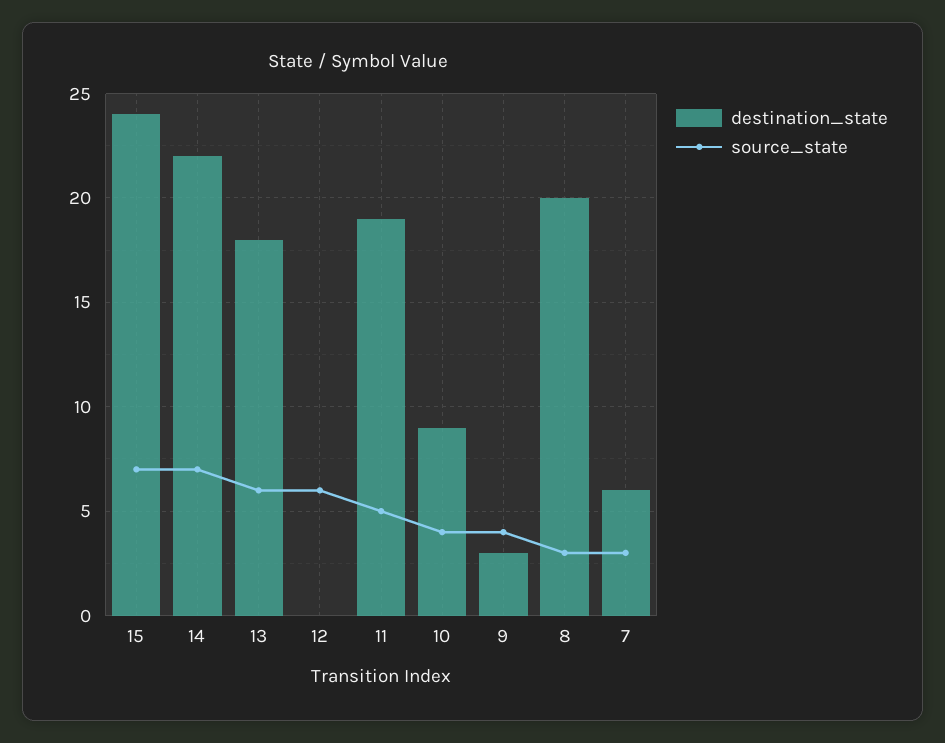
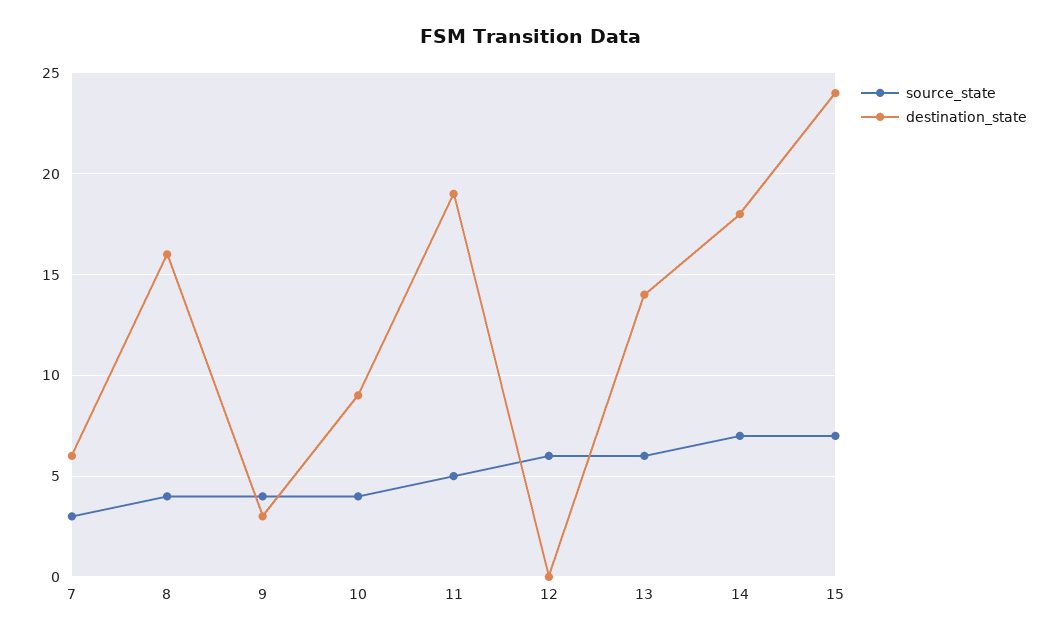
destination_state, 14: 22 -> 18
destination_state, 13: 18 -> 14
destination_state, 8: 20 -> 16
source_state, 8: 3 -> 4

